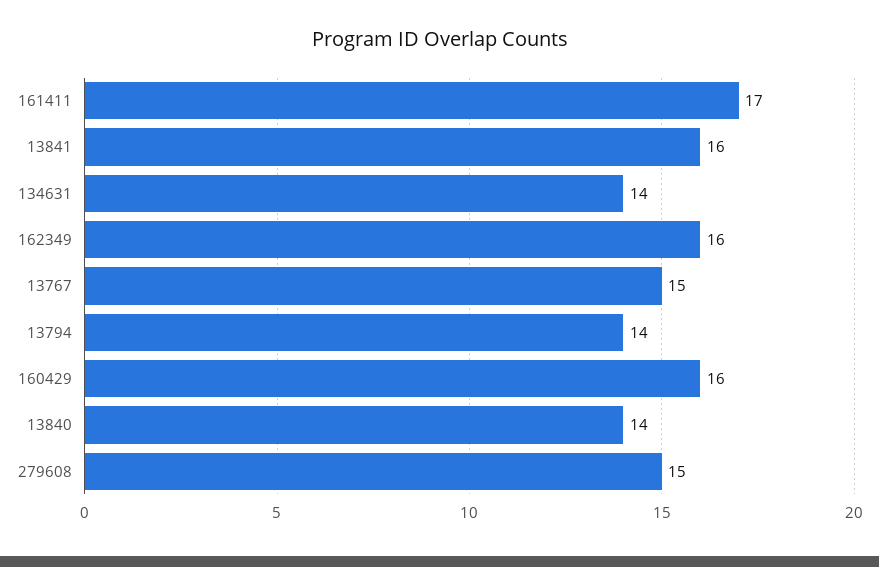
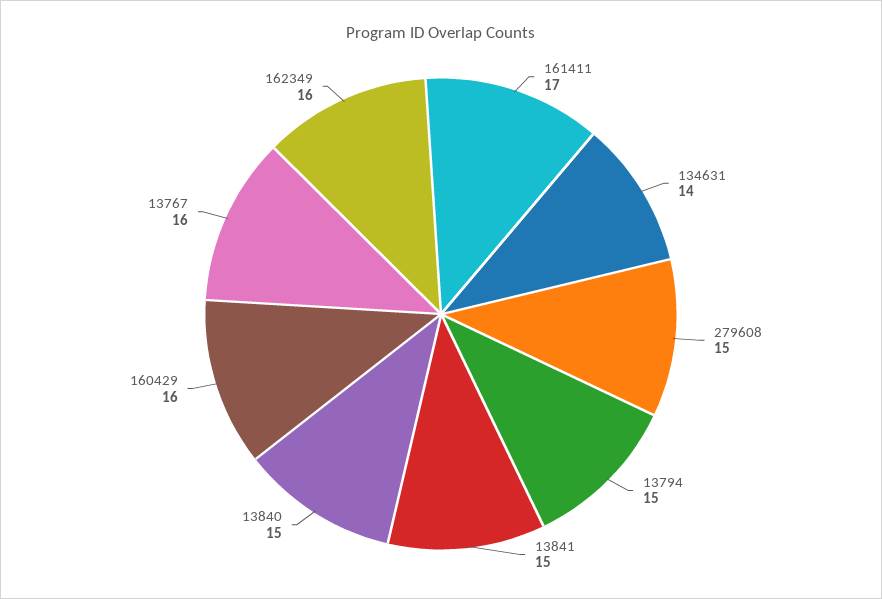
13841: 16 -> 15
13767: 15 -> 16
13794: 14 -> 15
13840: 14 -> 15

